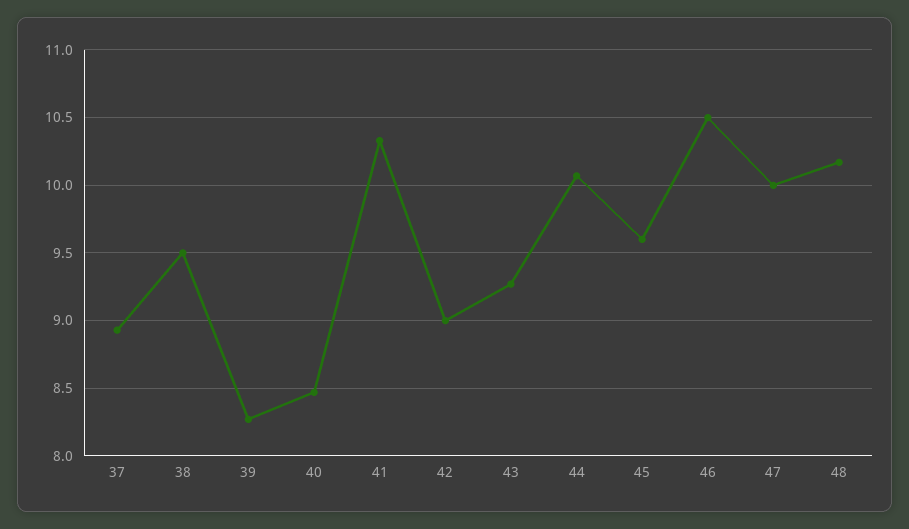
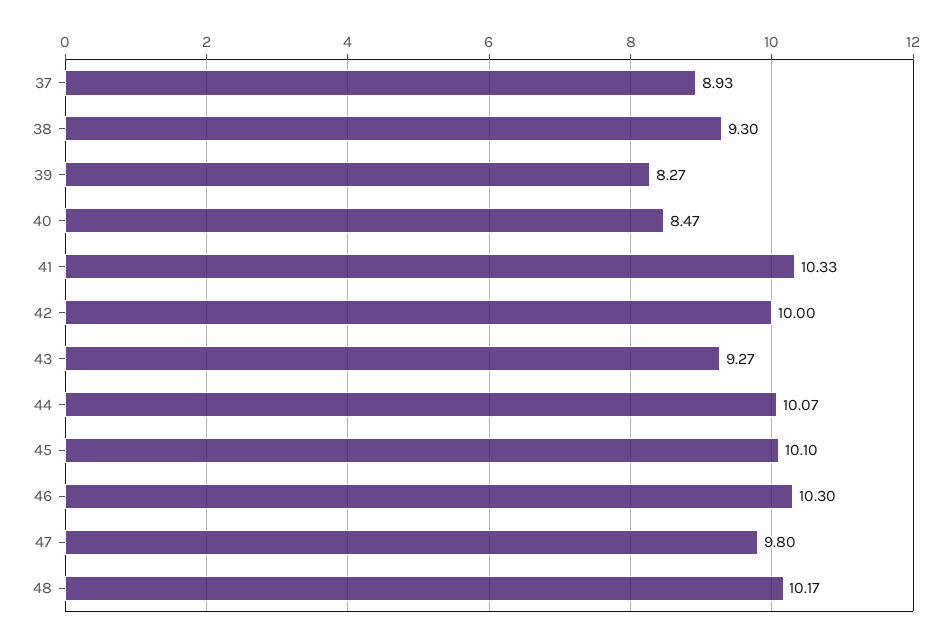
38: 9.5 -> 9.3
42: 9 -> 10
45: 9.6 -> 10.1
46: 10.5 -> 10.3
47: 10 -> 9.8

